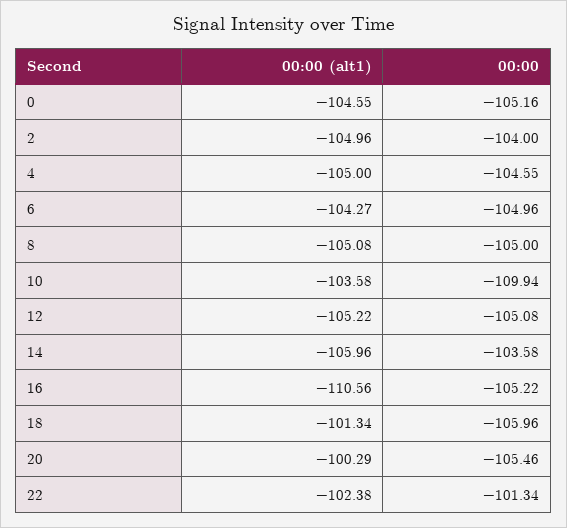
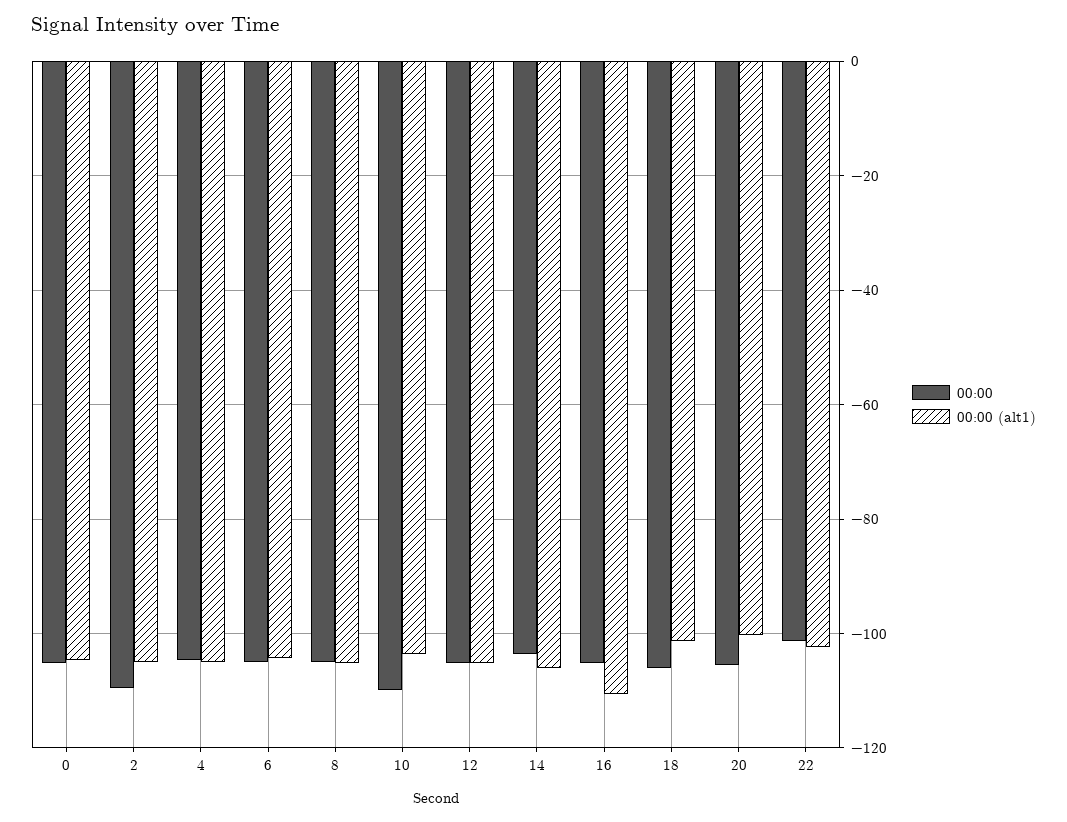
00:00, 2: -104 -> -110

